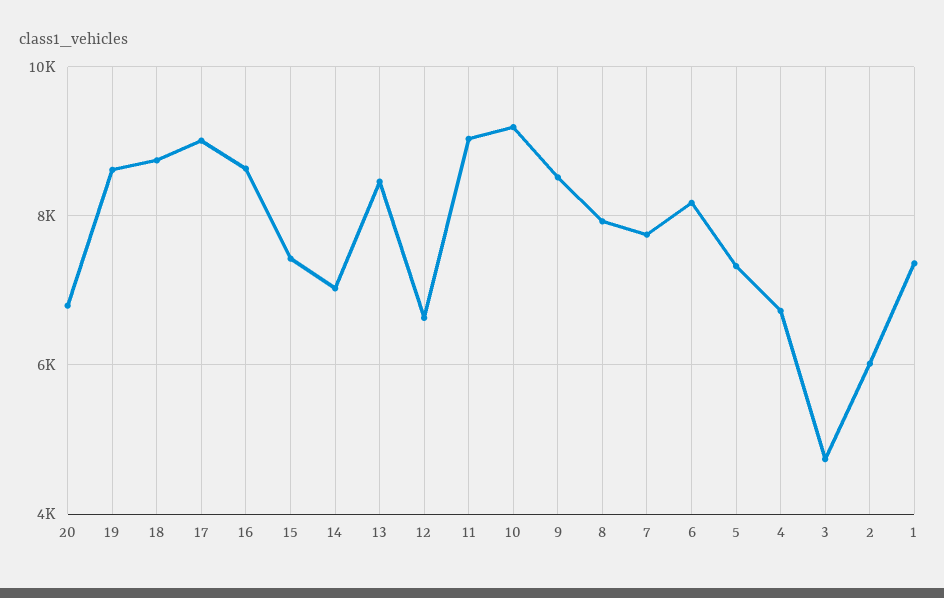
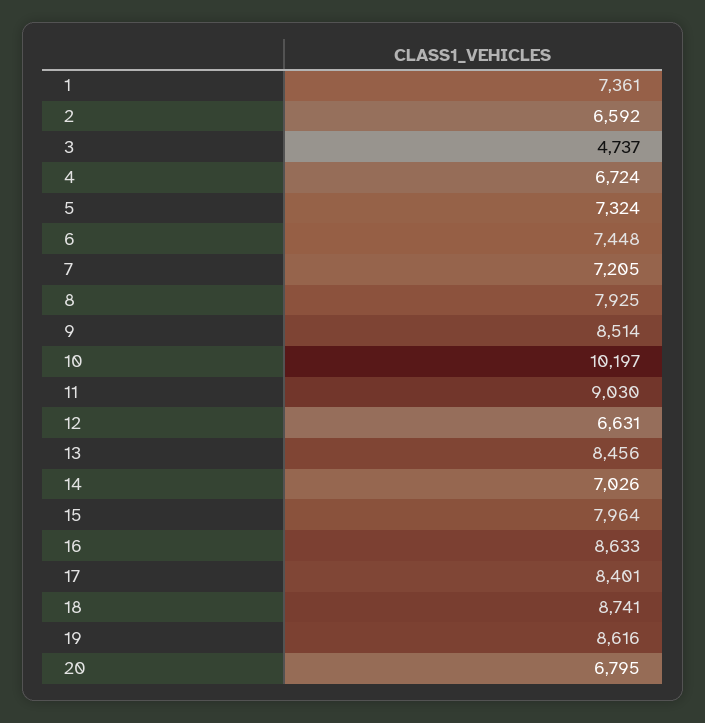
17: 9000 -> 8401
15: 7400 -> 7964
10: 9200 -> 10197
7: 7800 -> 7205
6: 8200 -> 7448
2: 6000 -> 6592

